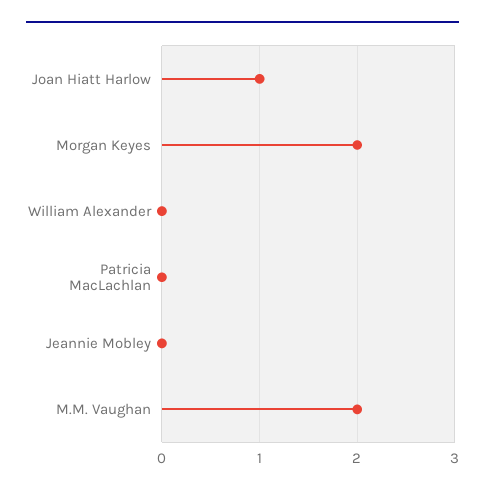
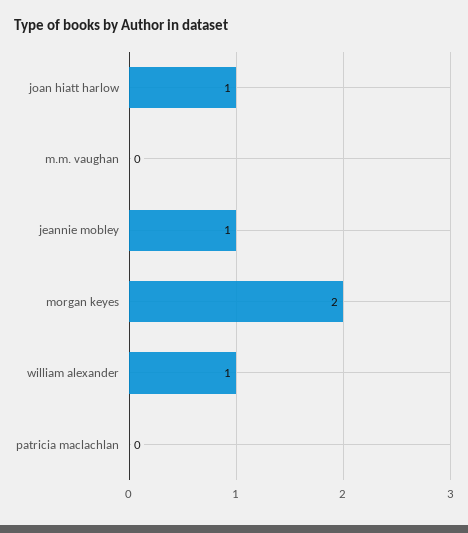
William Alexander: 0 -> 1
Jeannie Mobley: 0 -> 1
M.M. Vaughan: 2 -> 0

